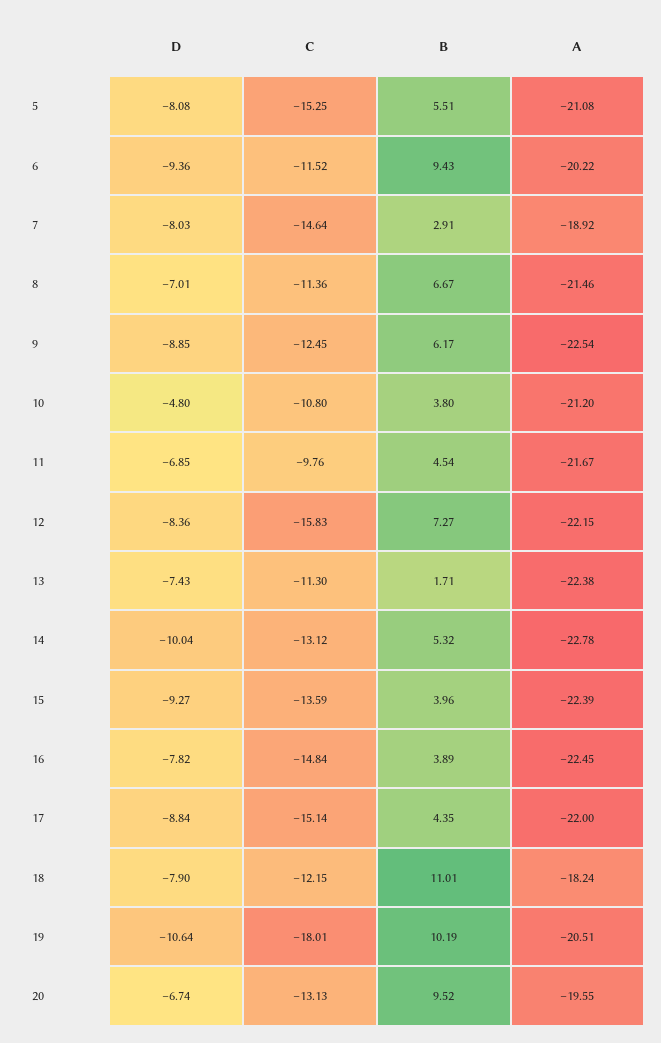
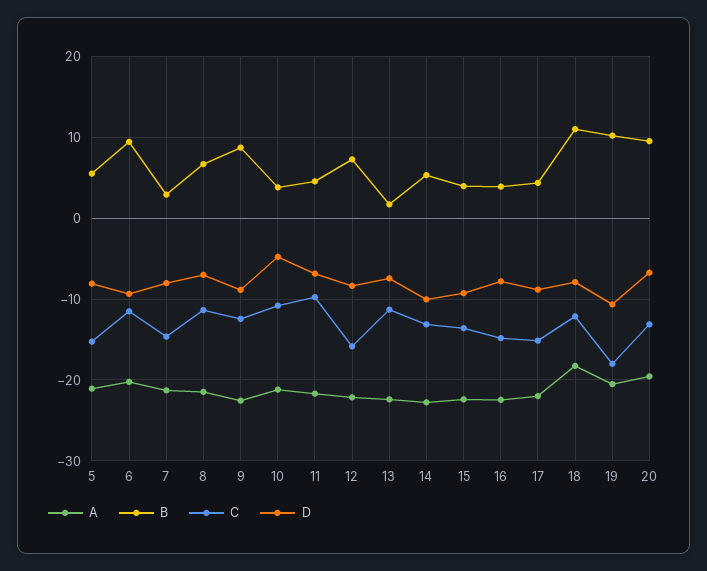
A, 7: -18.92 -> -21
B, 9: 6.17 -> 9

